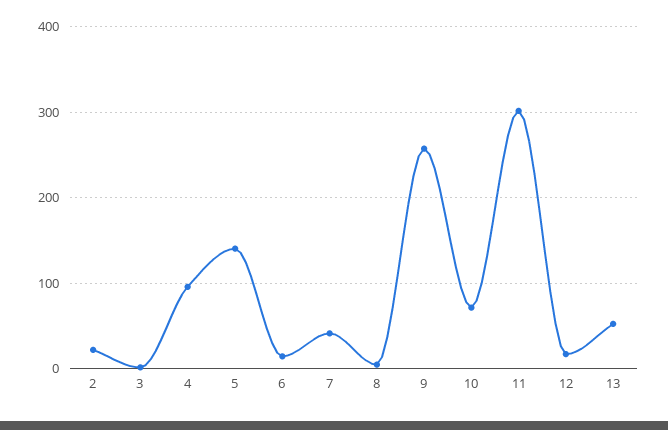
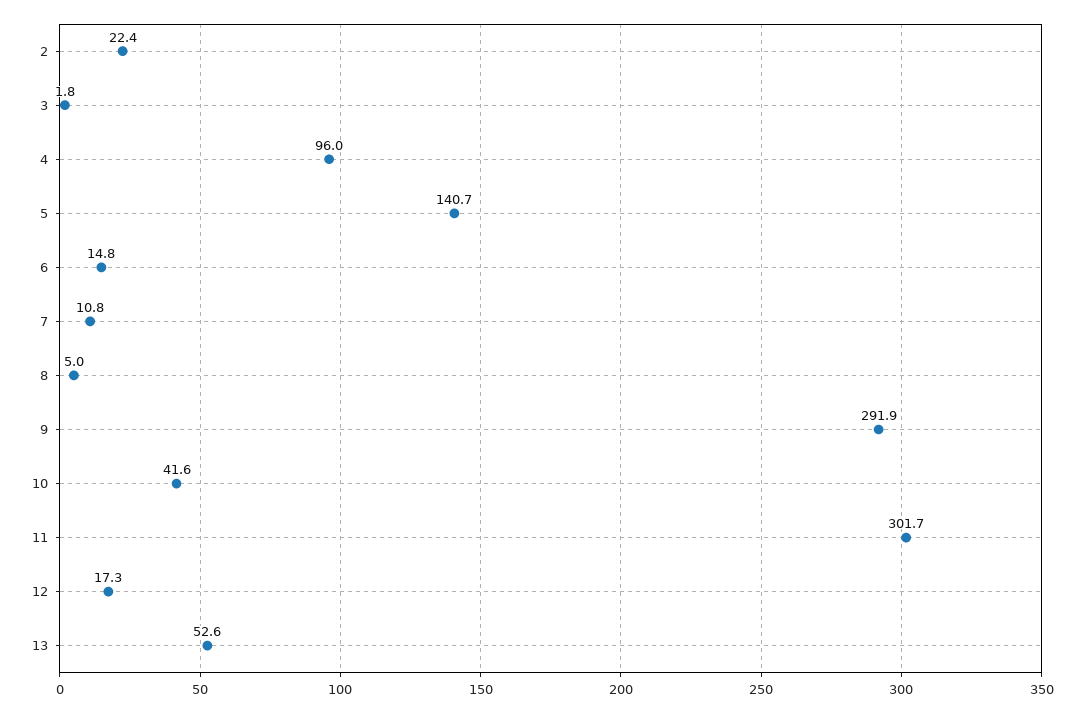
7: 40 -> 10.8
9: 260 -> 291.9
10: 70 -> 41.6

